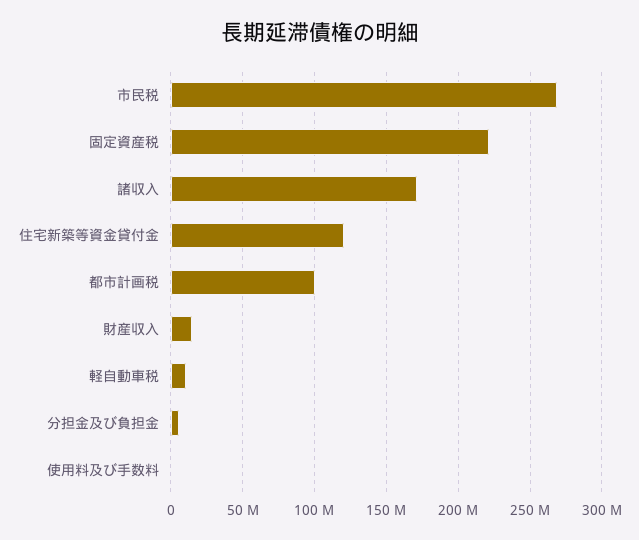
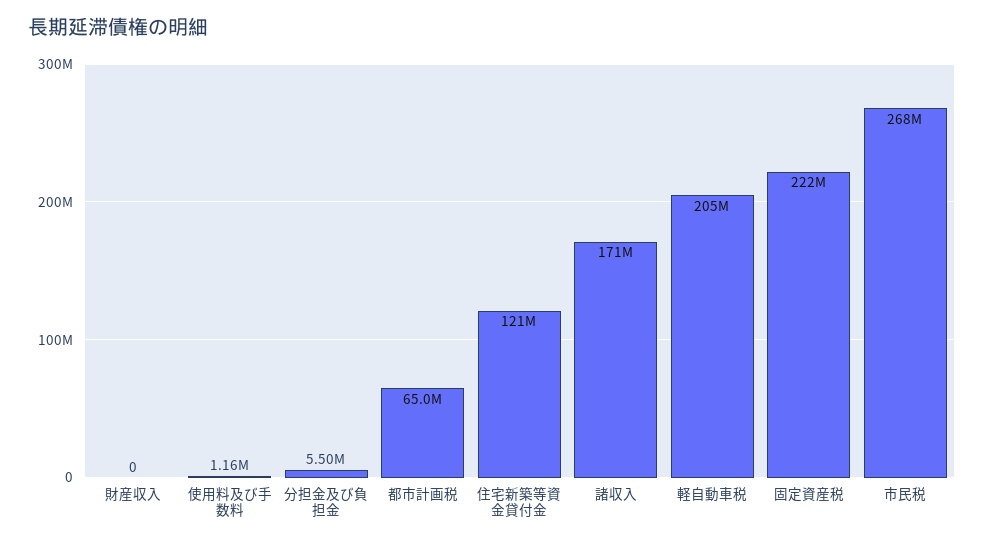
都市計画税: 100000000 -> 65000000
財産収入: 15000000 -> 0
軽自動車税: 10000000 -> 205000000

